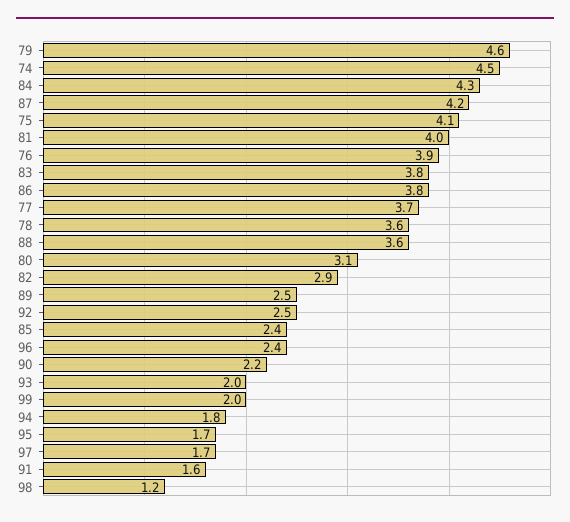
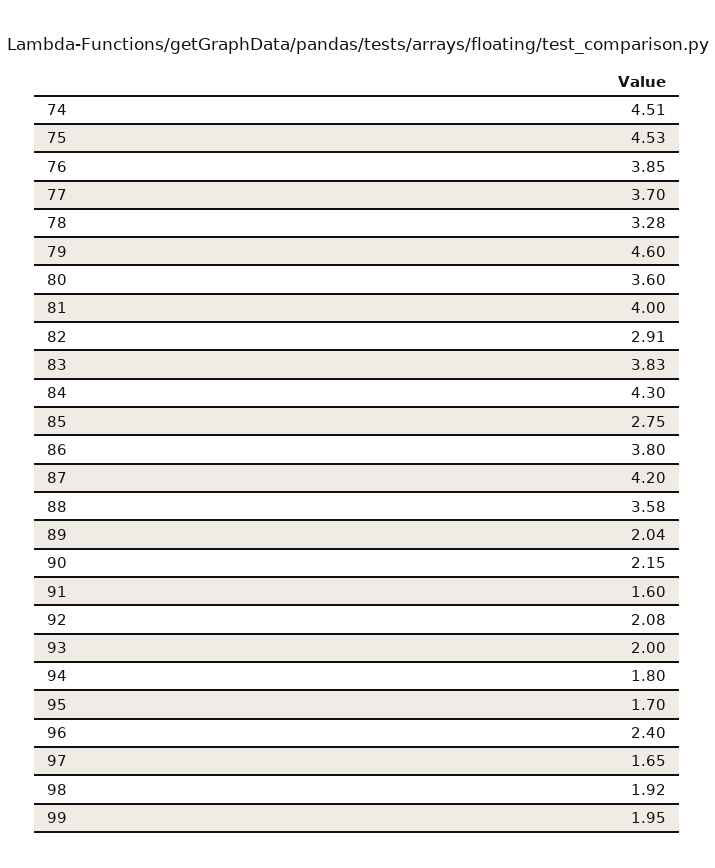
75: 4.1 -> 4.53
78: 3.6 -> 3.28
80: 3.1 -> 3.6
89: 2.5 -> 2.04
92: 2.5 -> 2.08
85: 2.4 -> 2.75
98: 1.2 -> 1.92

